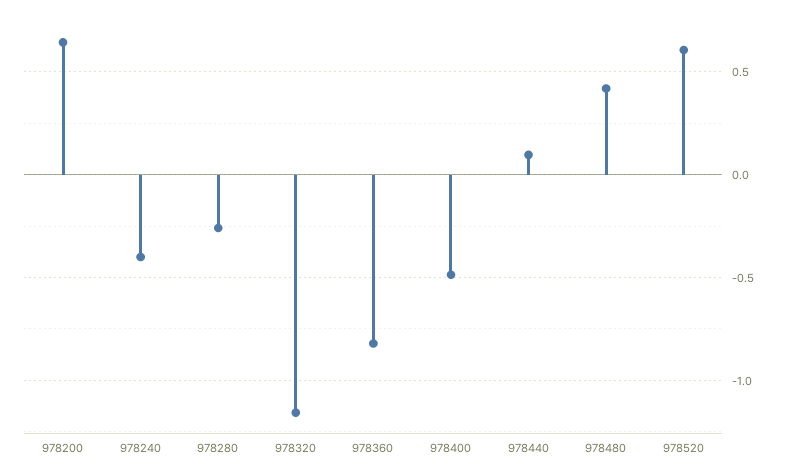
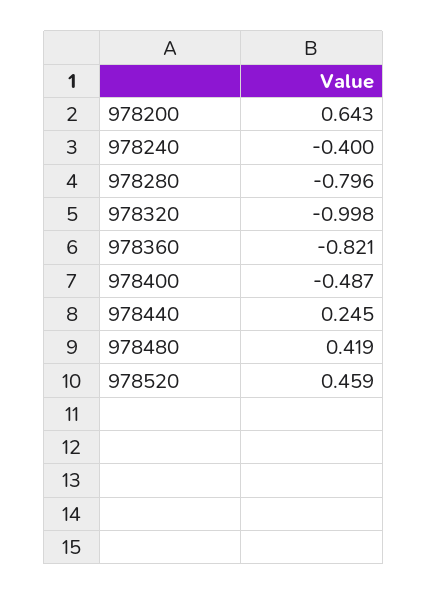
978280: -0.25 -> -0.796
978320: -1.15 -> -0.998
978440: 0.1 -> 0.245
978520: 0.6 -> 0.459

